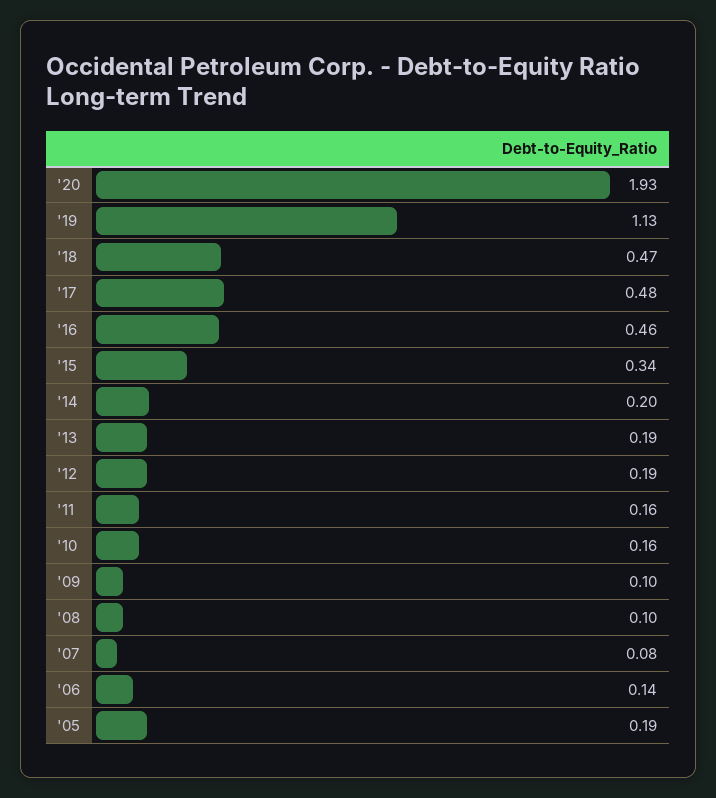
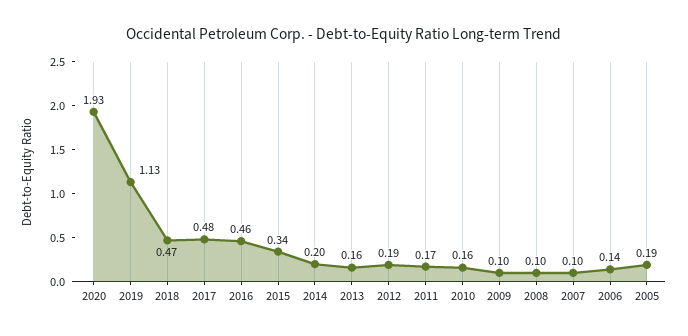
'13: 0.19 -> 0.16
'11: 0.16 -> 0.17
'07: 0.08 -> 0.1

